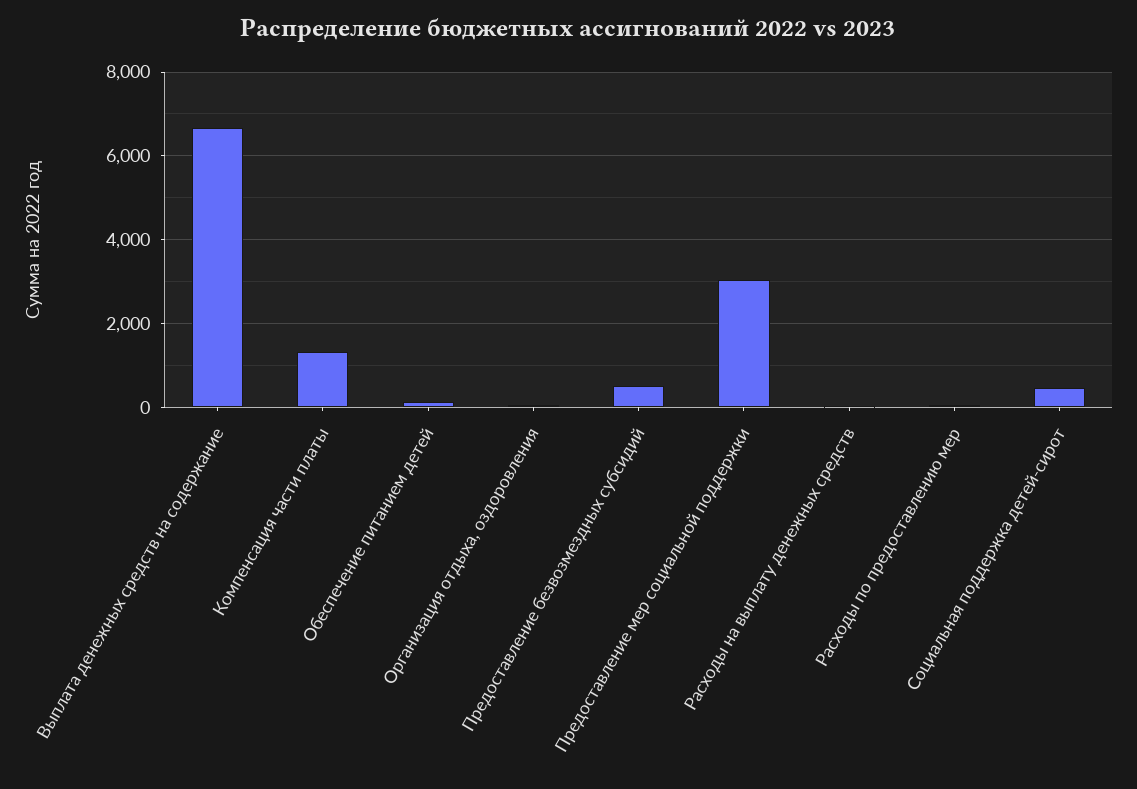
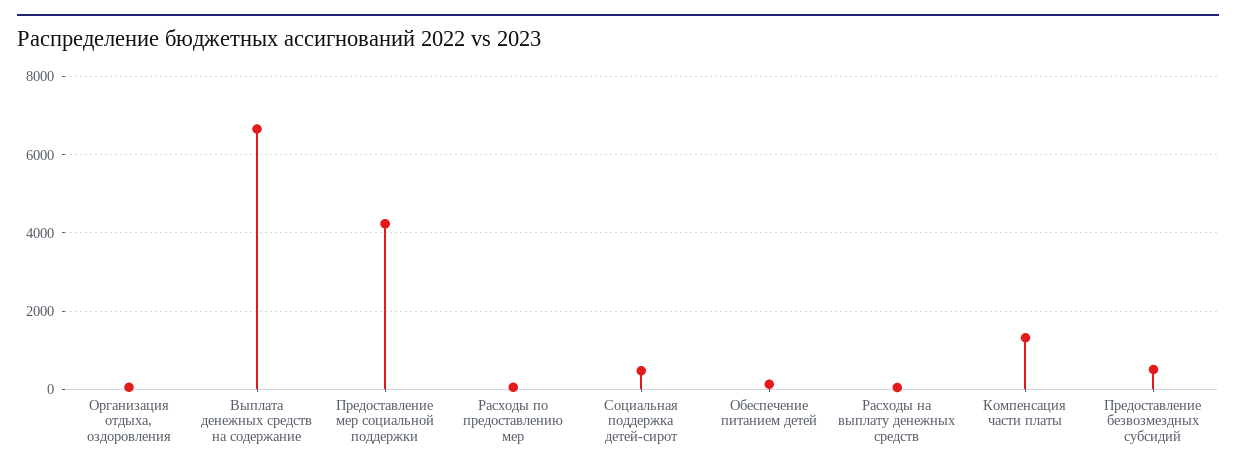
Предоставление мер социальной поддержки: 3000 -> 4200

